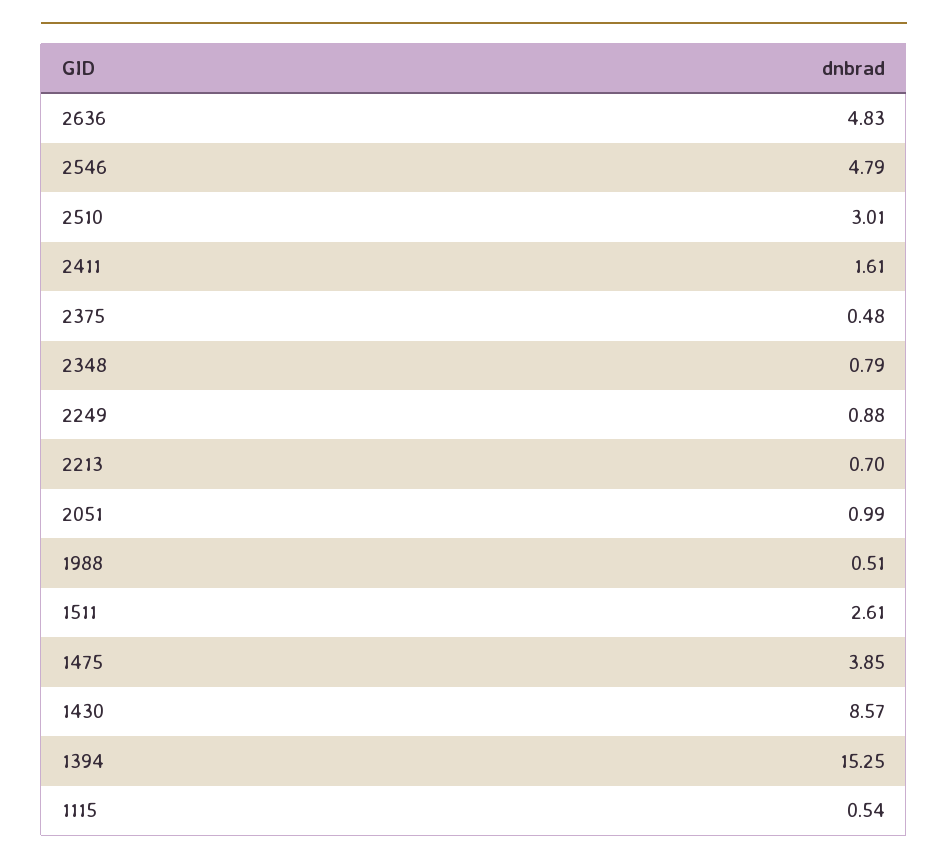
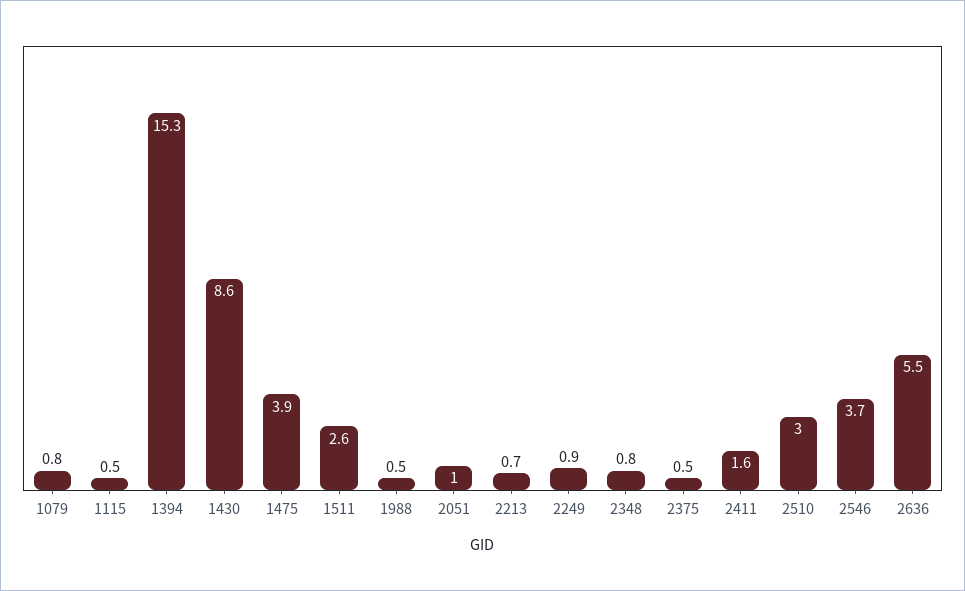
2636: 4.83 -> 5.5
2546: 4.79 -> 3.7
1079: none -> 0.8

